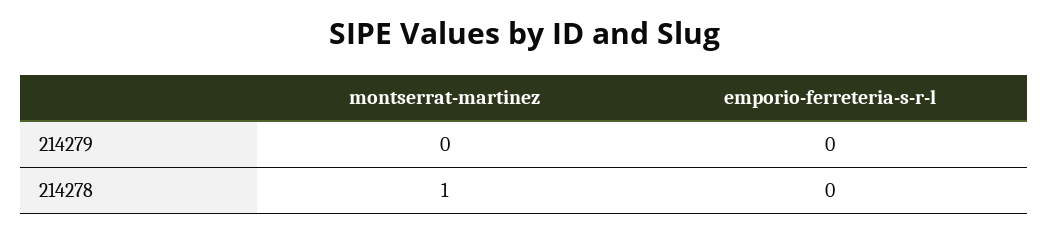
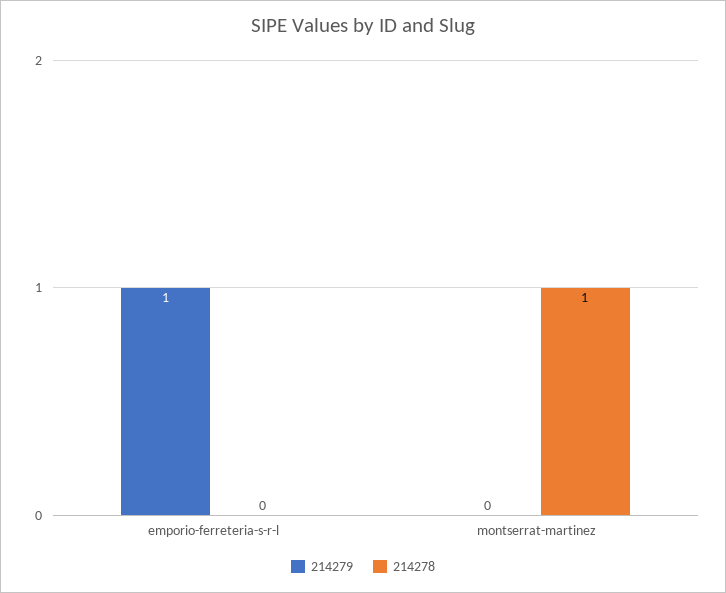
214279, emporio-ferreteria-s-r-l: 0 -> 1

